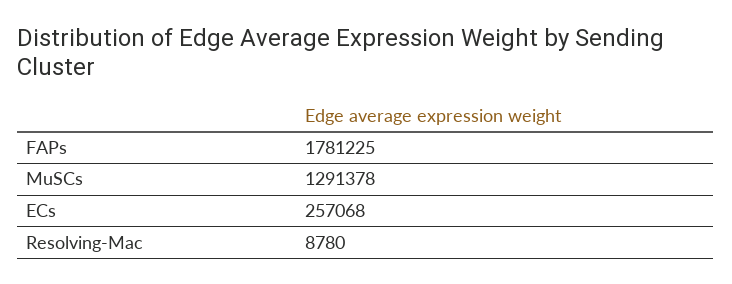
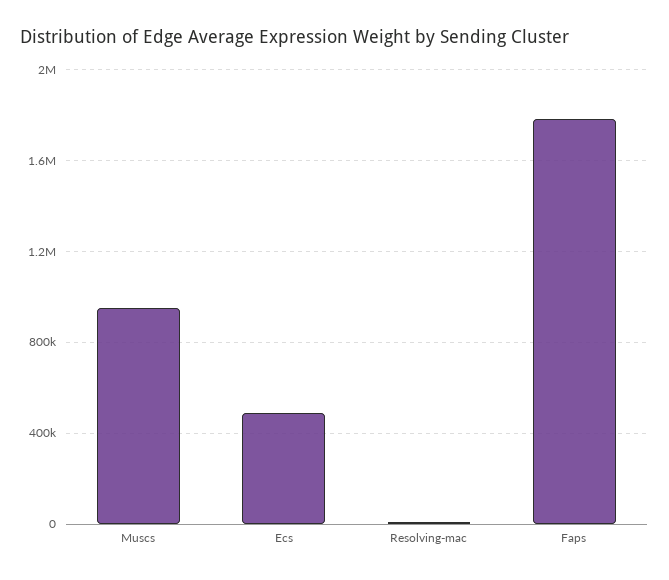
MuSCs: 1291378 -> 950000
ECs: 257068 -> 500000

